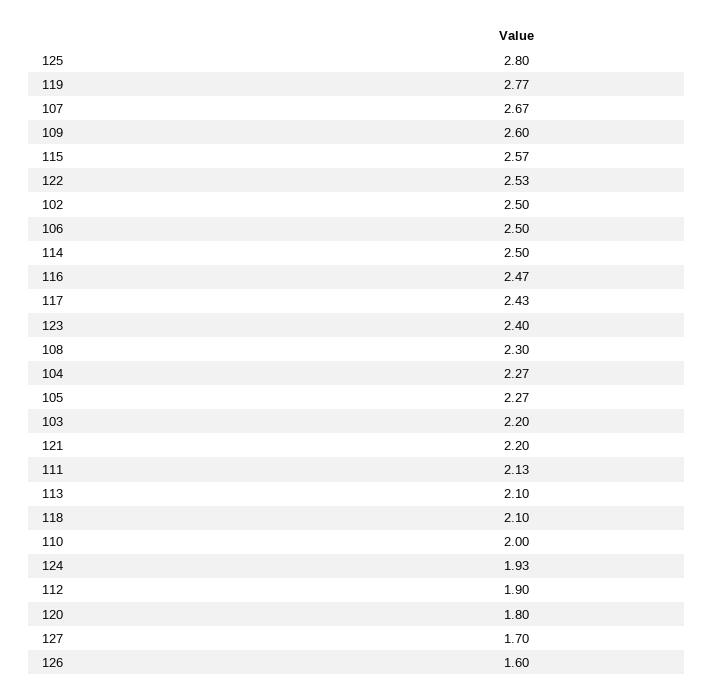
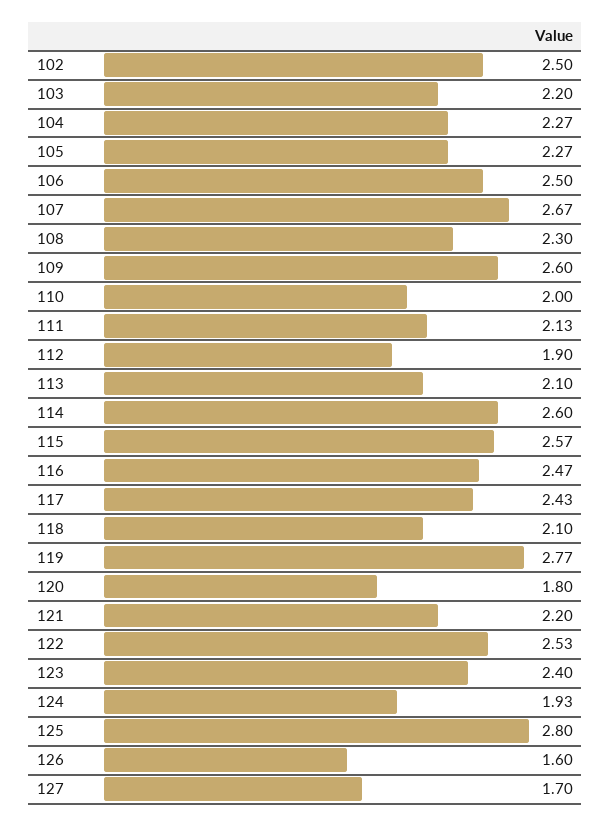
114: 2.5 -> 2.6

